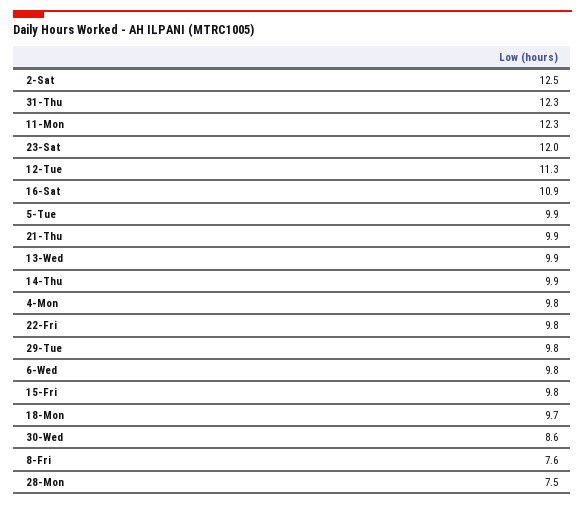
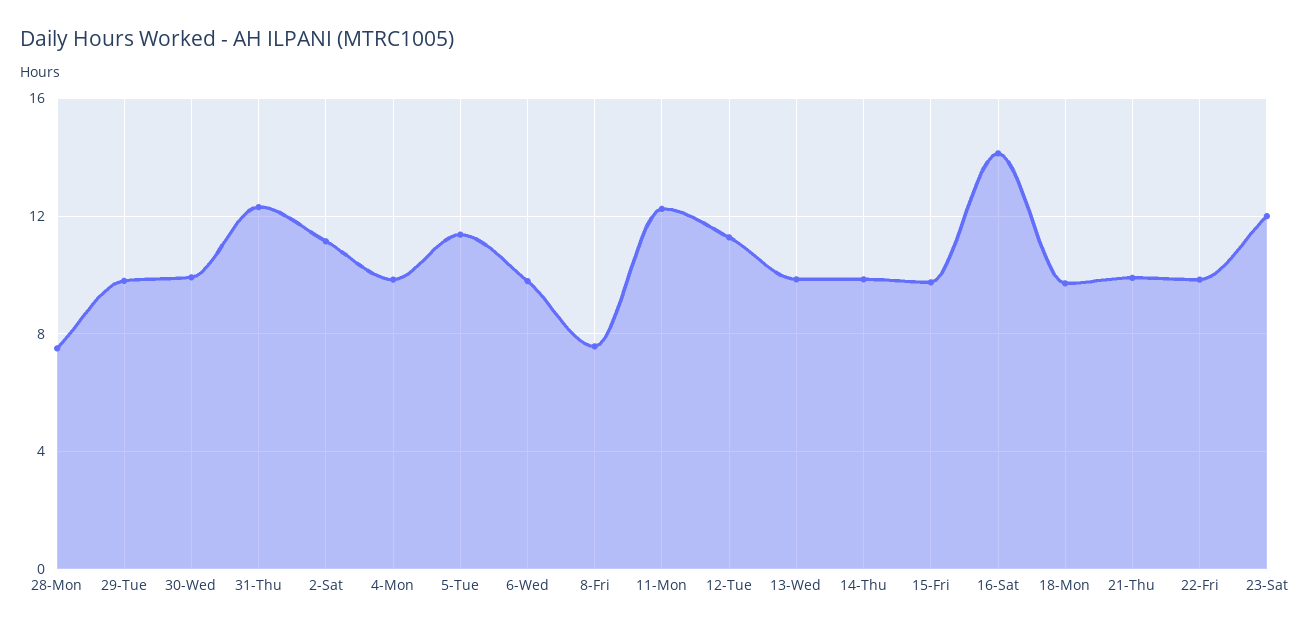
2-Sat: 12.5 -> 11
16-Sat: 10.9 -> 14
5-Tue: 9.9 -> 11.5
30-Wed: 8.6 -> 10

